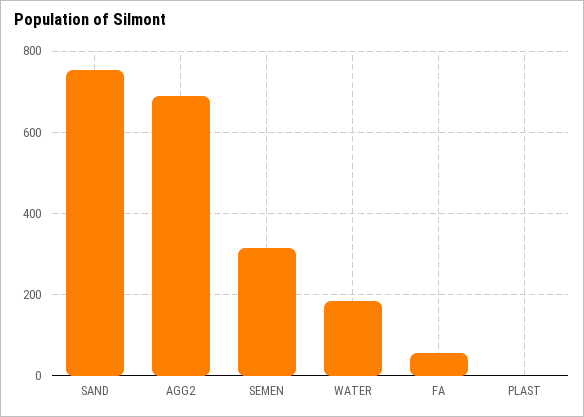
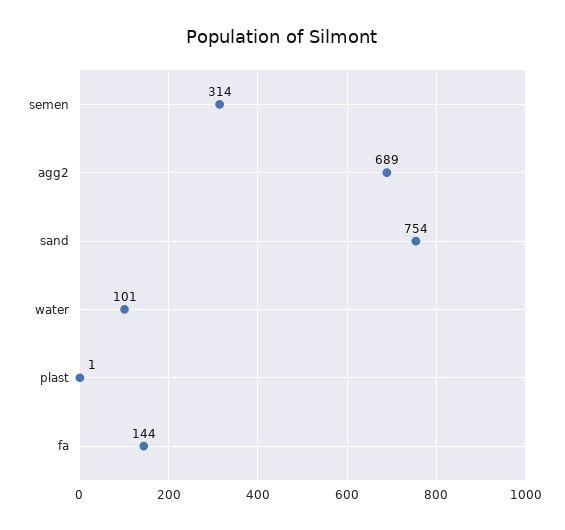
WATER: 180 -> 101
FA: 60 -> 144

